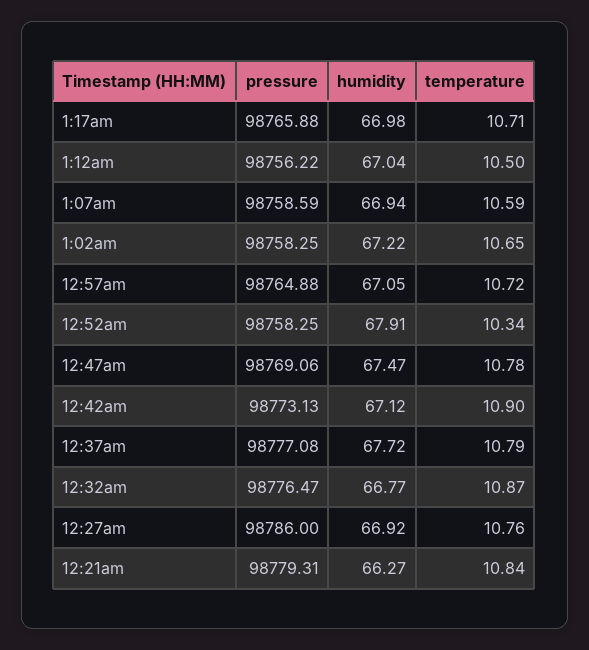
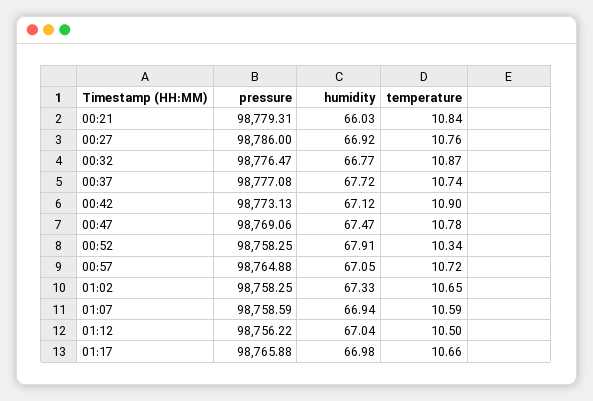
temperature, 1:17am: 10.71 -> 10.66
humidity, 1:02am: 67.22 -> 67.33
temperature, 12:37am: 10.79 -> 10.74
humidity, 12:21am: 66.27 -> 66.03

